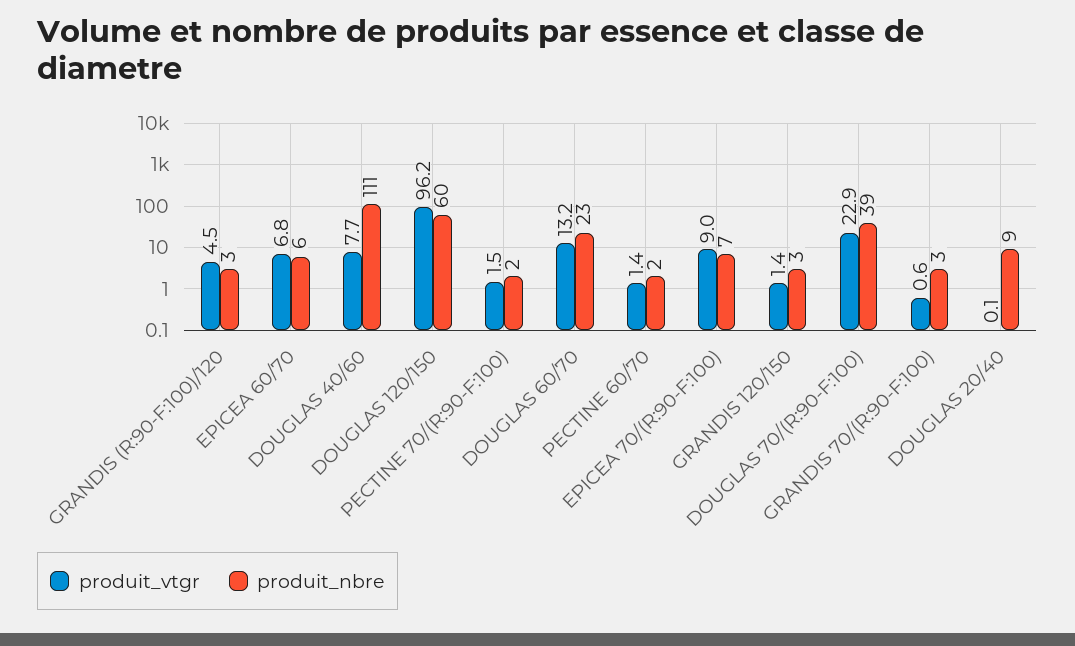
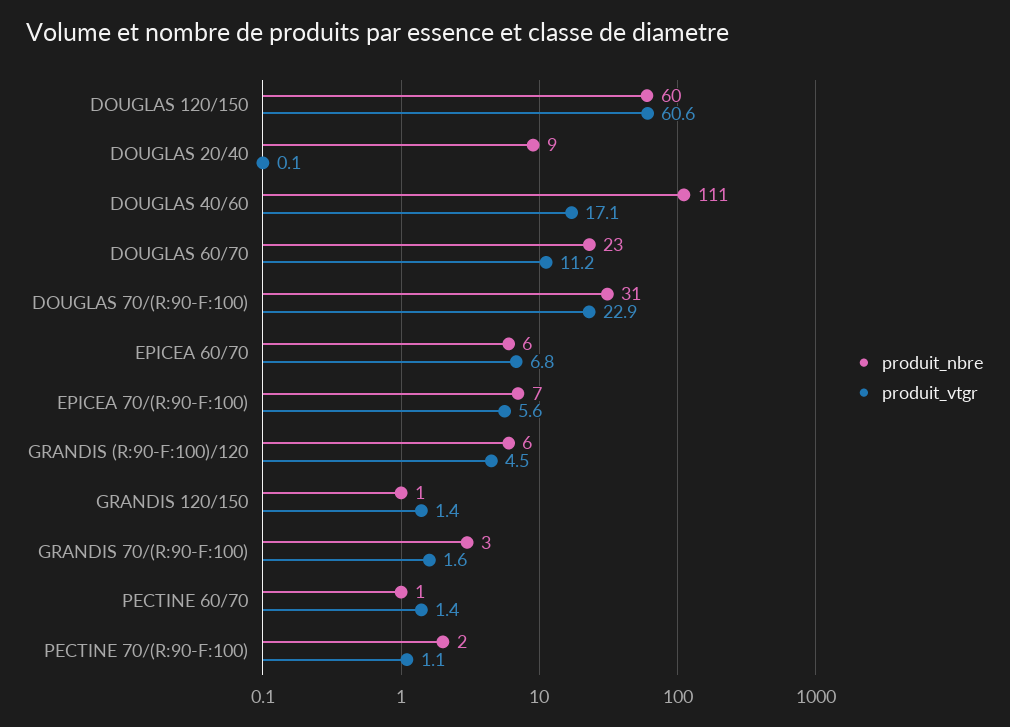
produit_nbre, GRANDIS (R:90-F:100)/120: 3 -> 6
produit_vtgr, DOUGLAS 40/60: 7.7 -> 17.1
produit_vtgr, DOUGLAS 120/150: 96.2 -> 60.6
produit_vtgr, PECTINE 70/(R:90-F:100): 1.5 -> 1.1
produit_vtgr, DOUGLAS 60/70: 13.2 -> 11.2
produit_nbre, PECTINE 60/70: 2 -> 1
produit_vtgr, EPICEA 70/(R:90-F:100): 9 -> 5.6
produit_nbre, GRANDIS 120/150: 3 -> 1
produit_nbre, DOUGLAS 70/(R:90-F:100): 39 -> 31
produit_vtgr, GRANDIS 70/(R:90-F:100): 0.6 -> 1.6

